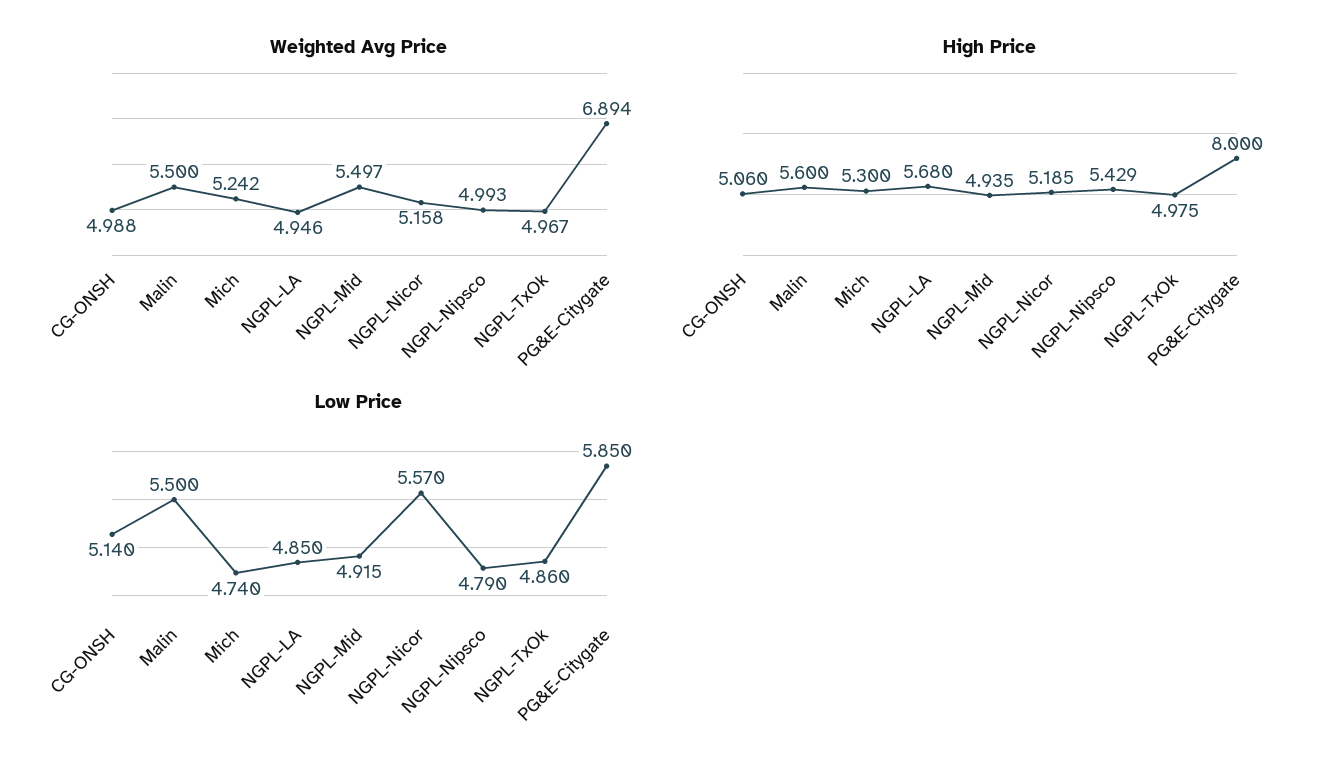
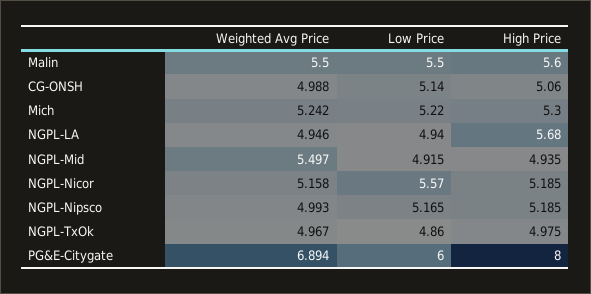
High Price, NGPL-Nipsco: 5.429 -> 5.185
Low Price, Mich: 4.74 -> 5.22
Low Price, NGPL-LA: 4.85 -> 4.94
Low Price, NGPL-Nipsco: 4.79 -> 5.165
Low Price, PG&E-Citygate: 5.85 -> 6

